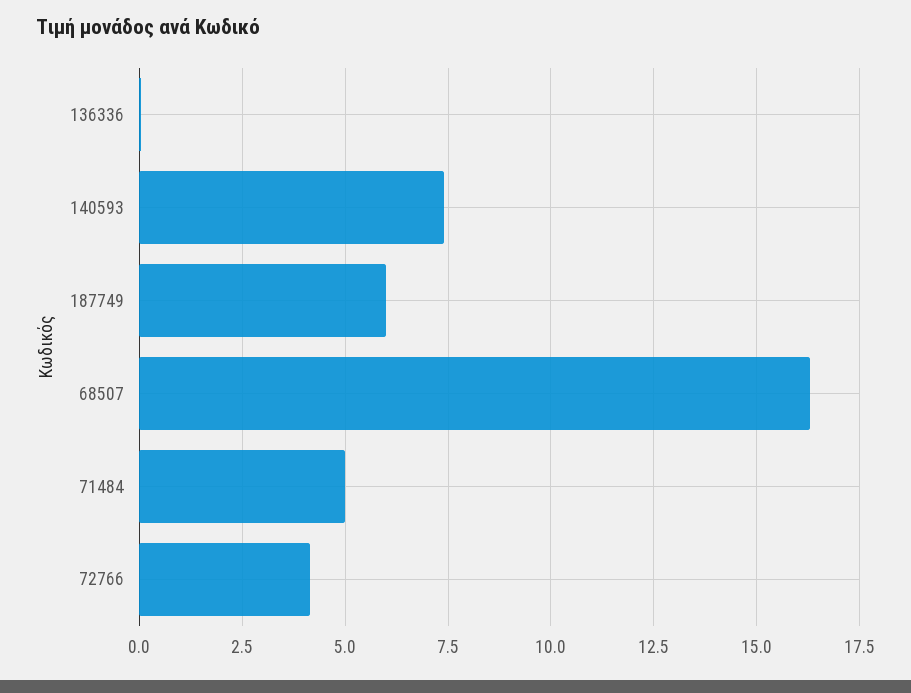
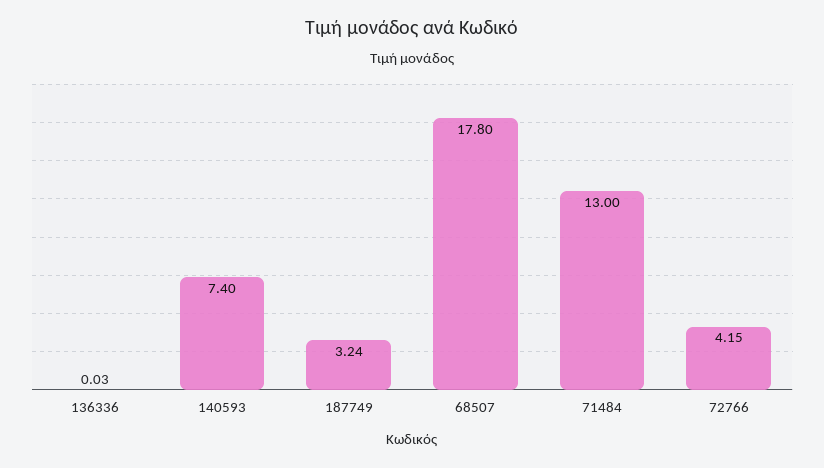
187749: 6 -> 3.24
68507: 16.25 -> 17.8
71484: 5 -> 13

